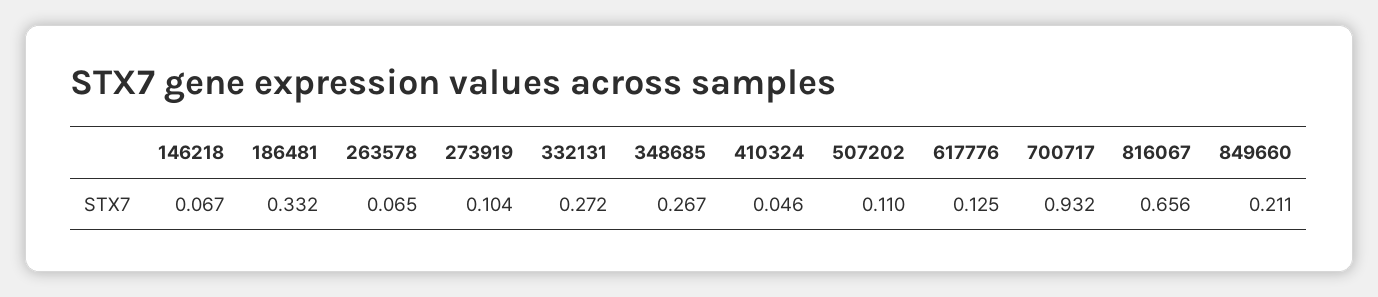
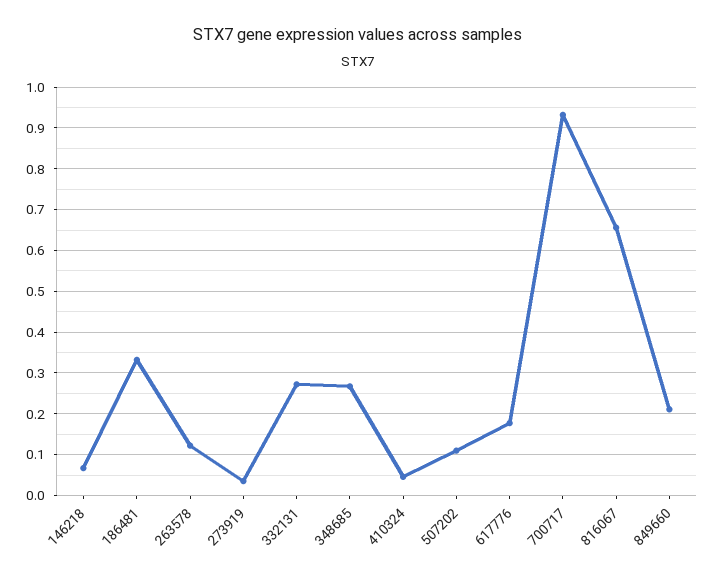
263578: 0.065 -> 0.12
273919: 0.104 -> 0.04
617776: 0.125 -> 0.18

